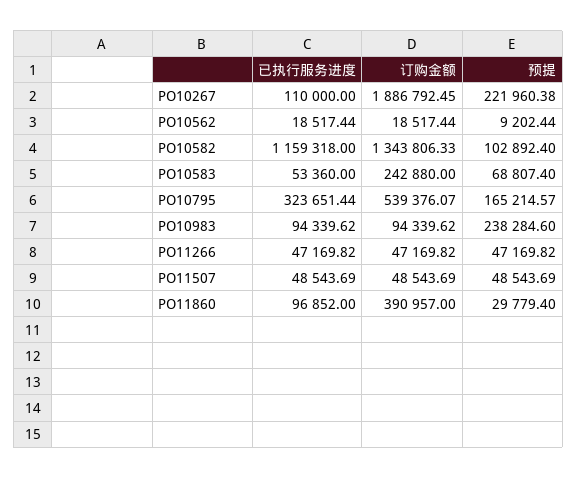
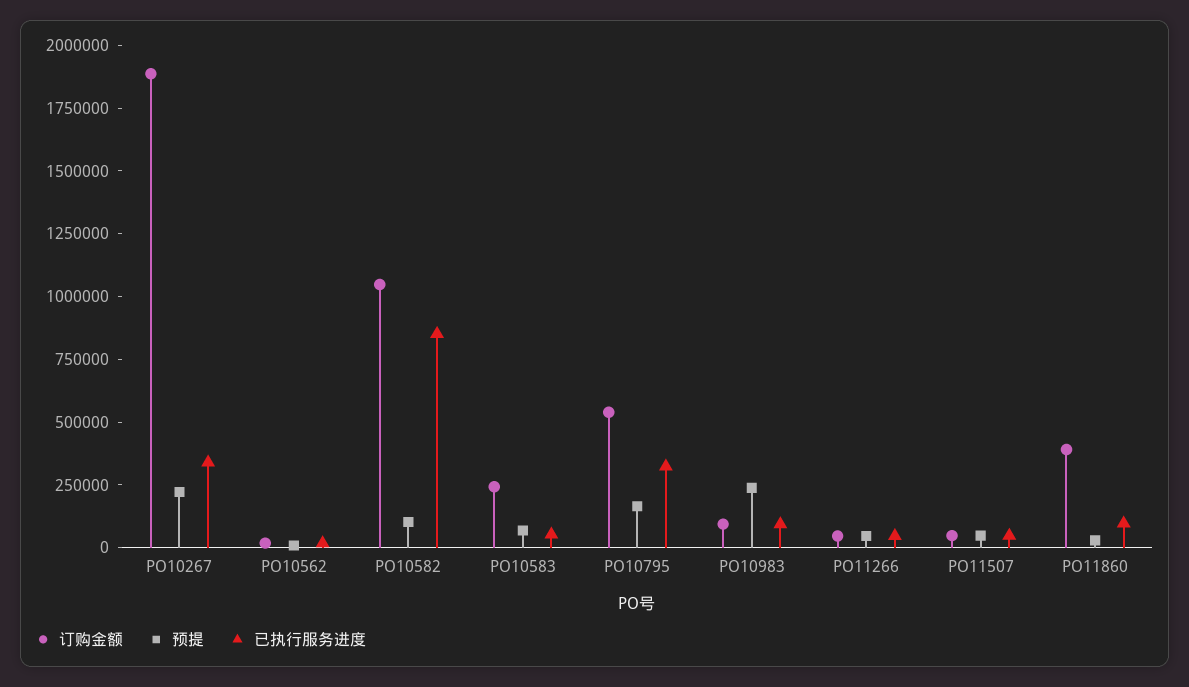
已执行服务进度, PO10267: 110000 -> 350000
已执行服务进度, PO10582: 1159318 -> 850000
订购金额, PO10582: 1343806.33 -> 1050000

